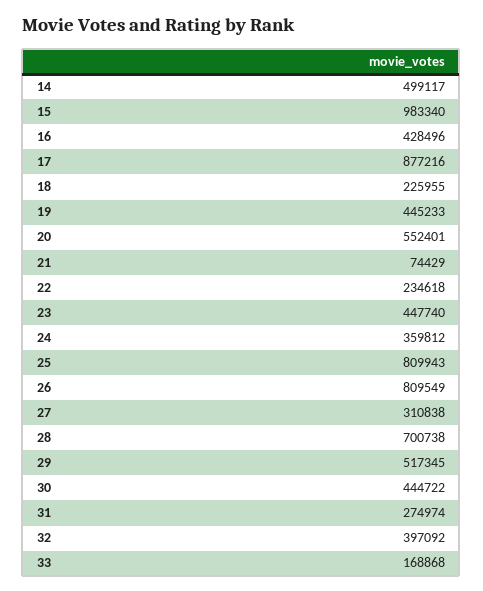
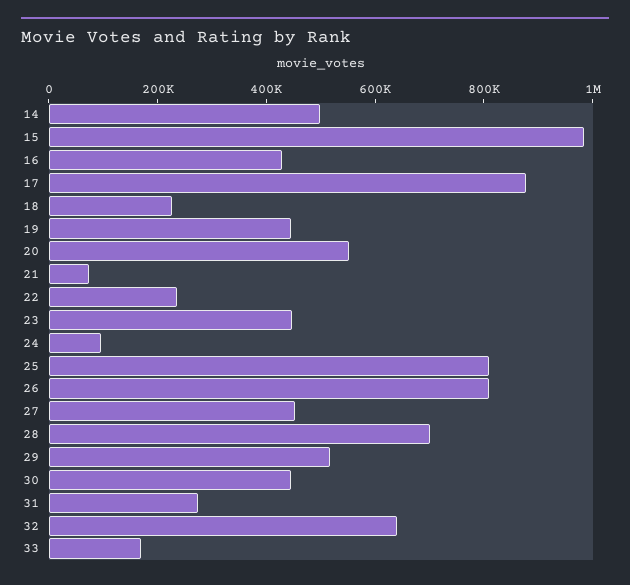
24: 359812 -> 100000
27: 310838 -> 450000
32: 397092 -> 650000

